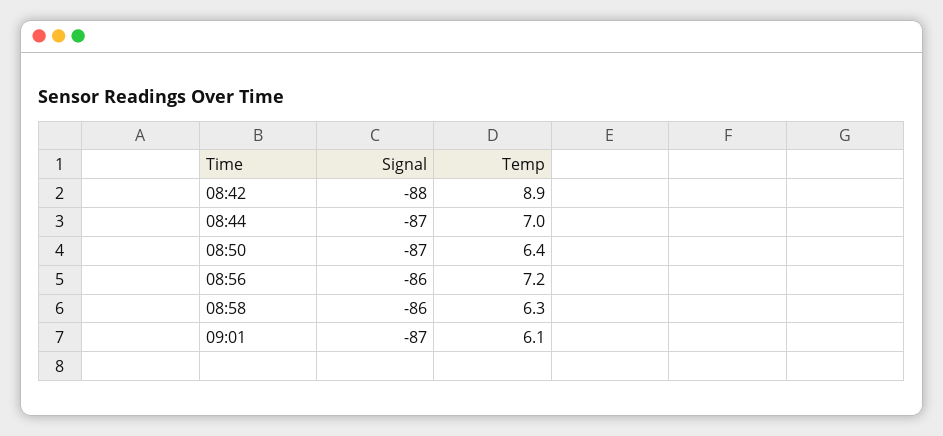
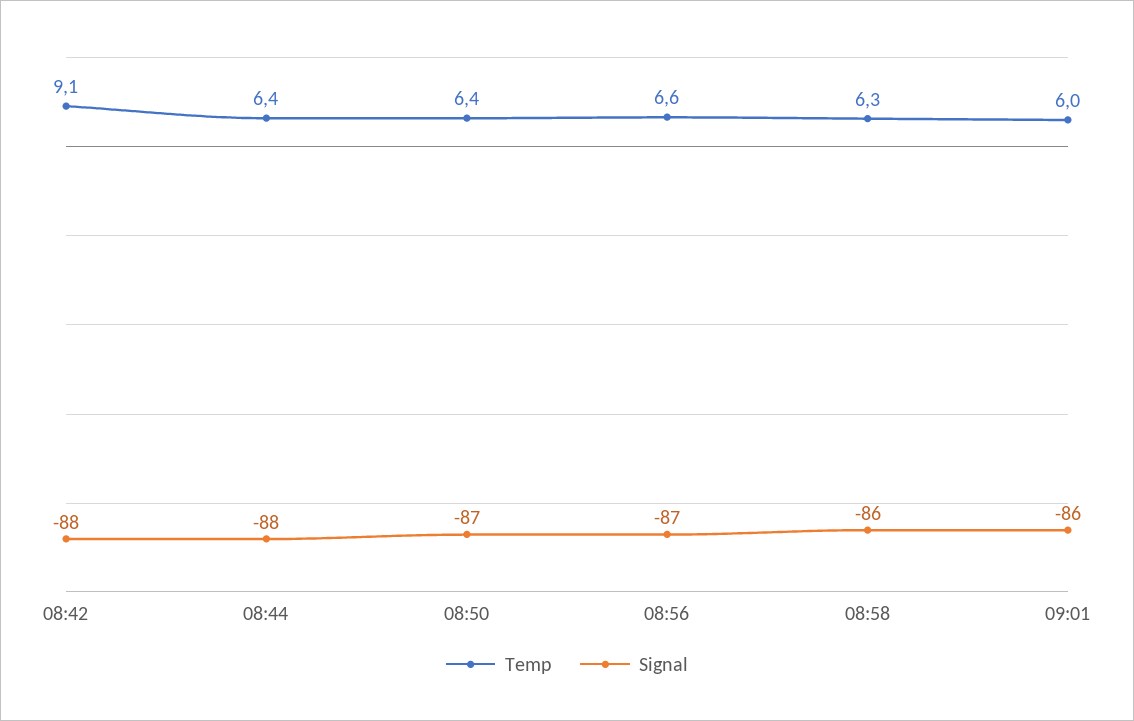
Temp, 08:42: 8.9 -> 9.1
Signal, 08:44: -87 -> -88
Temp, 08:44: 7 -> 6.4
Signal, 08:56: -86 -> -87
Temp, 08:56: 7.2 -> 6.6
Signal, 09:01: -87 -> -86
Temp, 09:01: 6.1 -> 6

